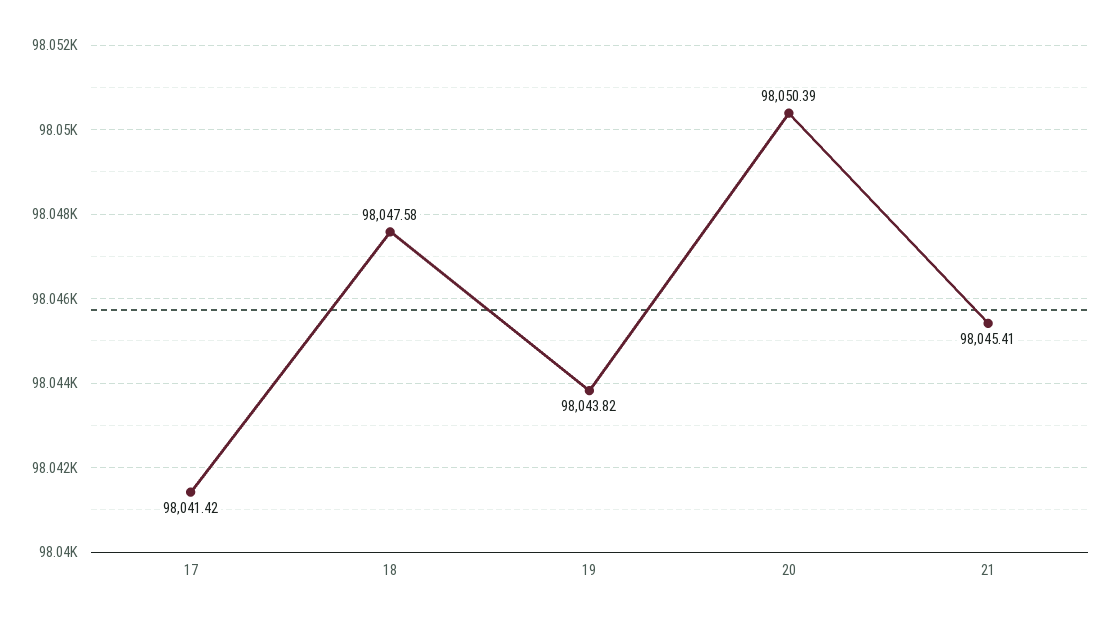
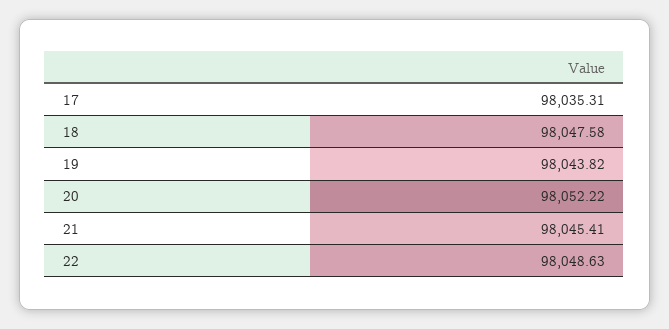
17: 98041.42 -> 98035.31
20: 98050.39 -> 98052.22
22: none -> 98048.63

